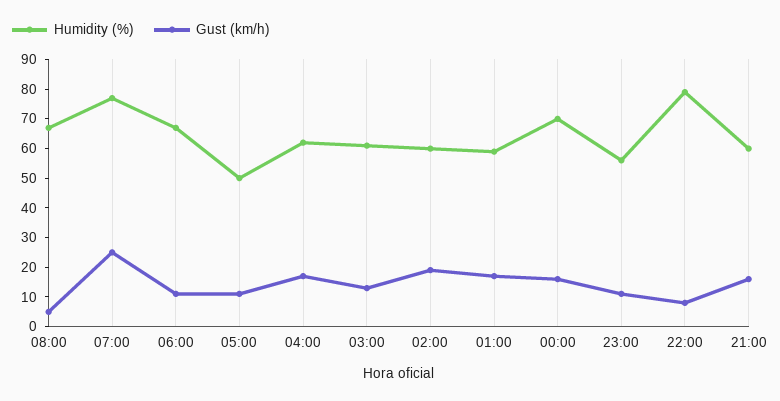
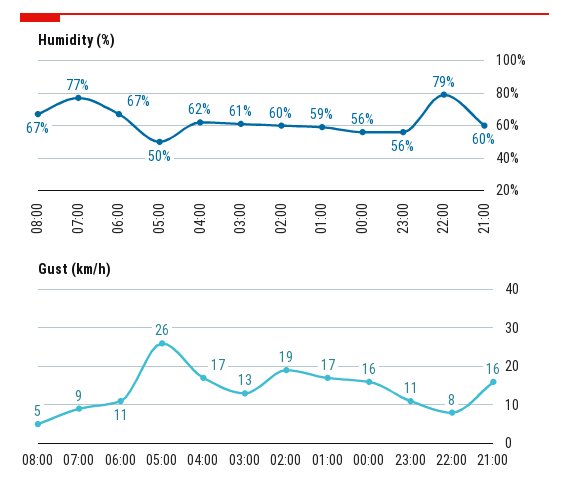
Gust (km/h), 07:00: 25 -> 9
Gust (km/h), 05:00: 10 -> 26
Humidity (%), 00:00: 70 -> 56

